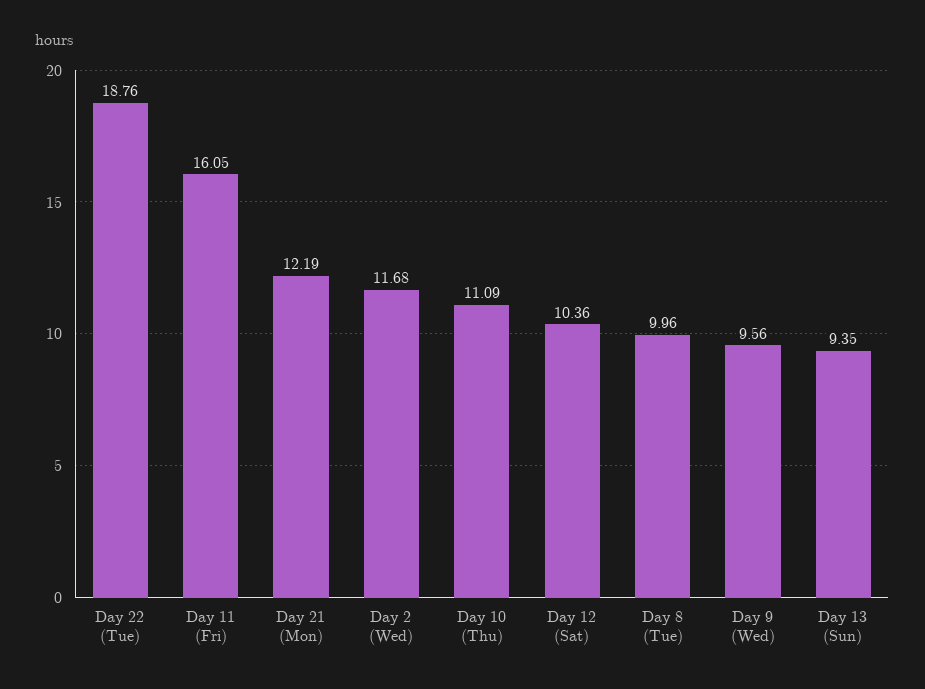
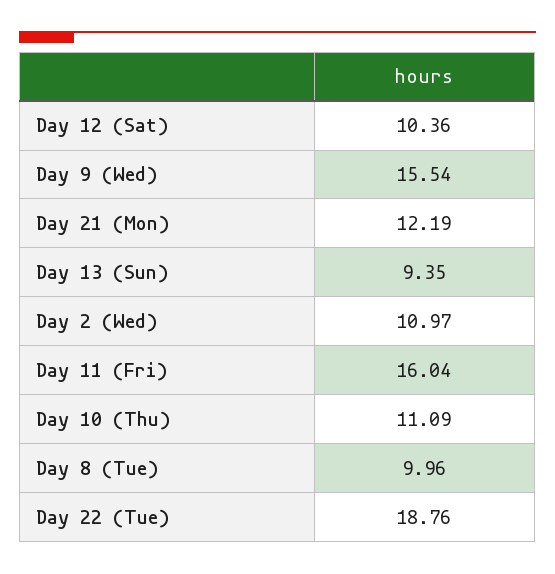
Day 11 (Fri): 16.05 -> 16.04
Day 2 (Wed): 11.68 -> 10.97
Day 9 (Wed): 9.56 -> 15.54

